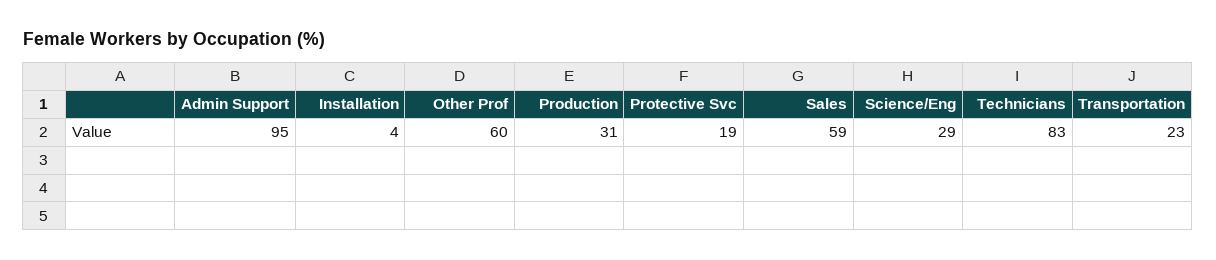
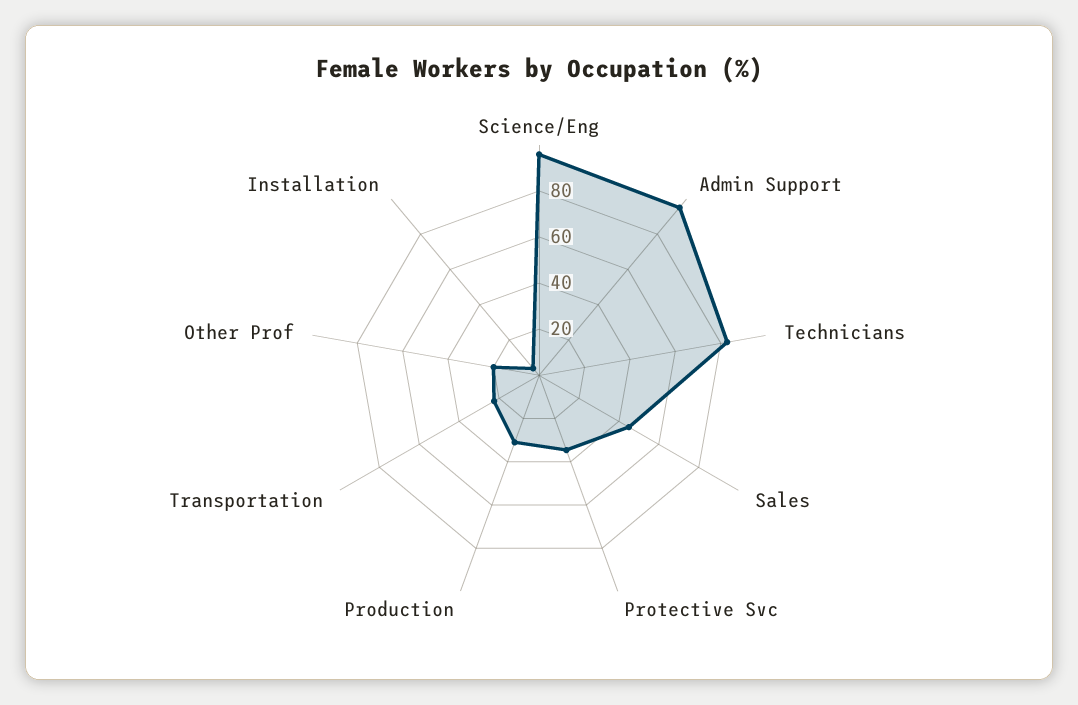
Other Prof: 60 -> 20
Protective Svc: 19 -> 35
Sales: 59 -> 45
Science/Eng: 29 -> 95

